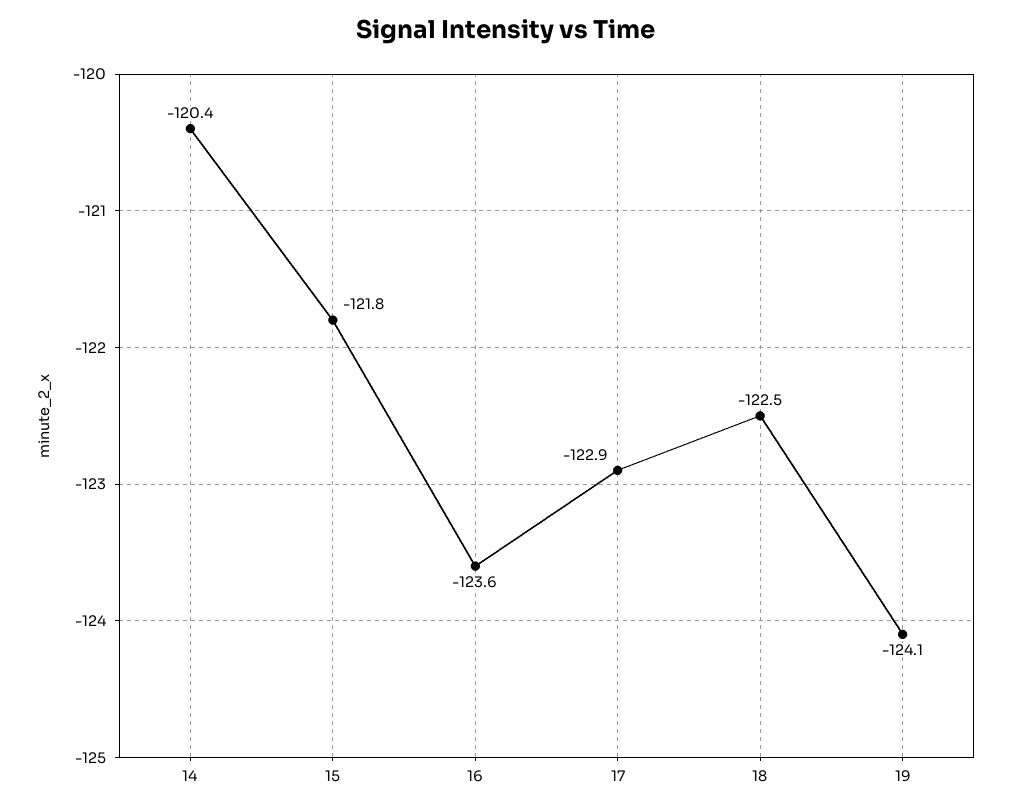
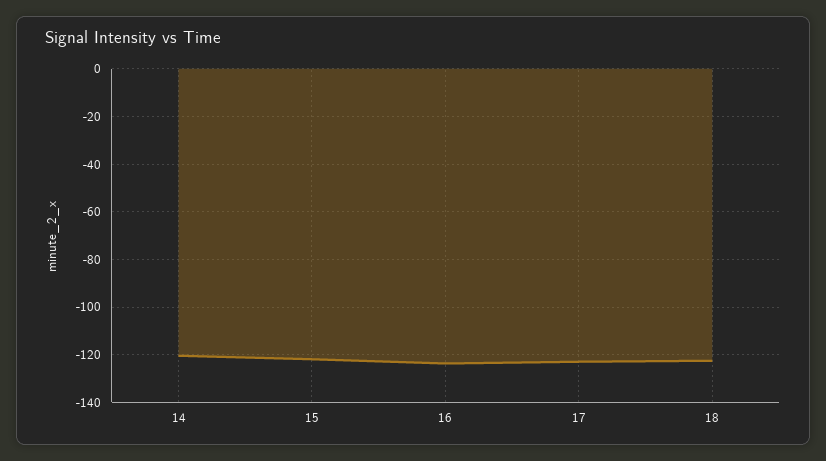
19: -124.1 -> none

